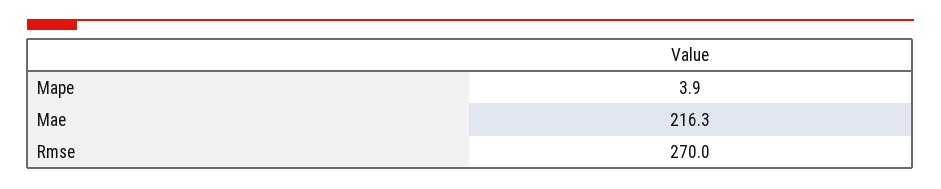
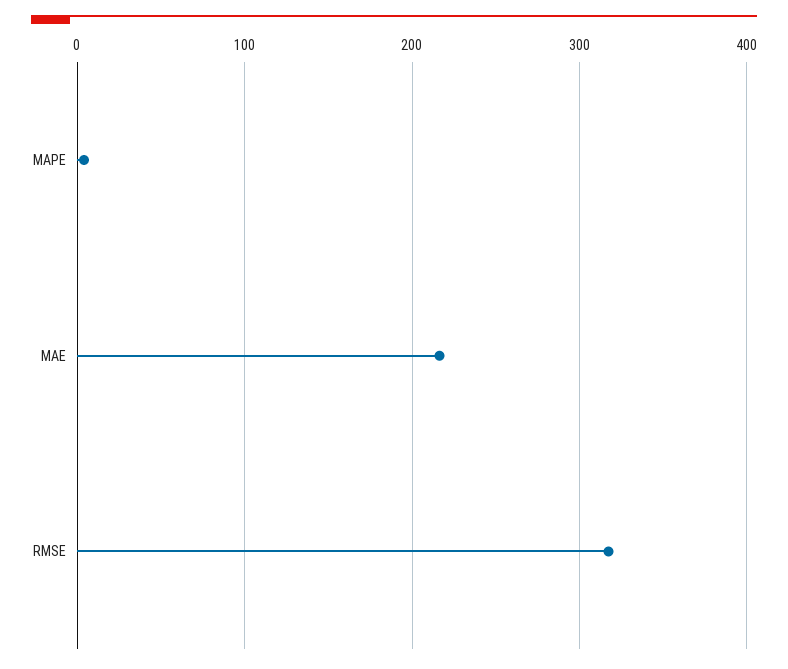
Rmse: 270 -> 320

